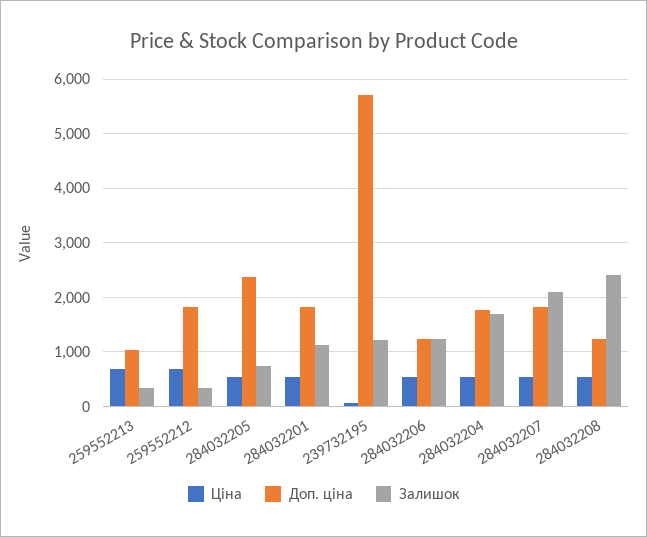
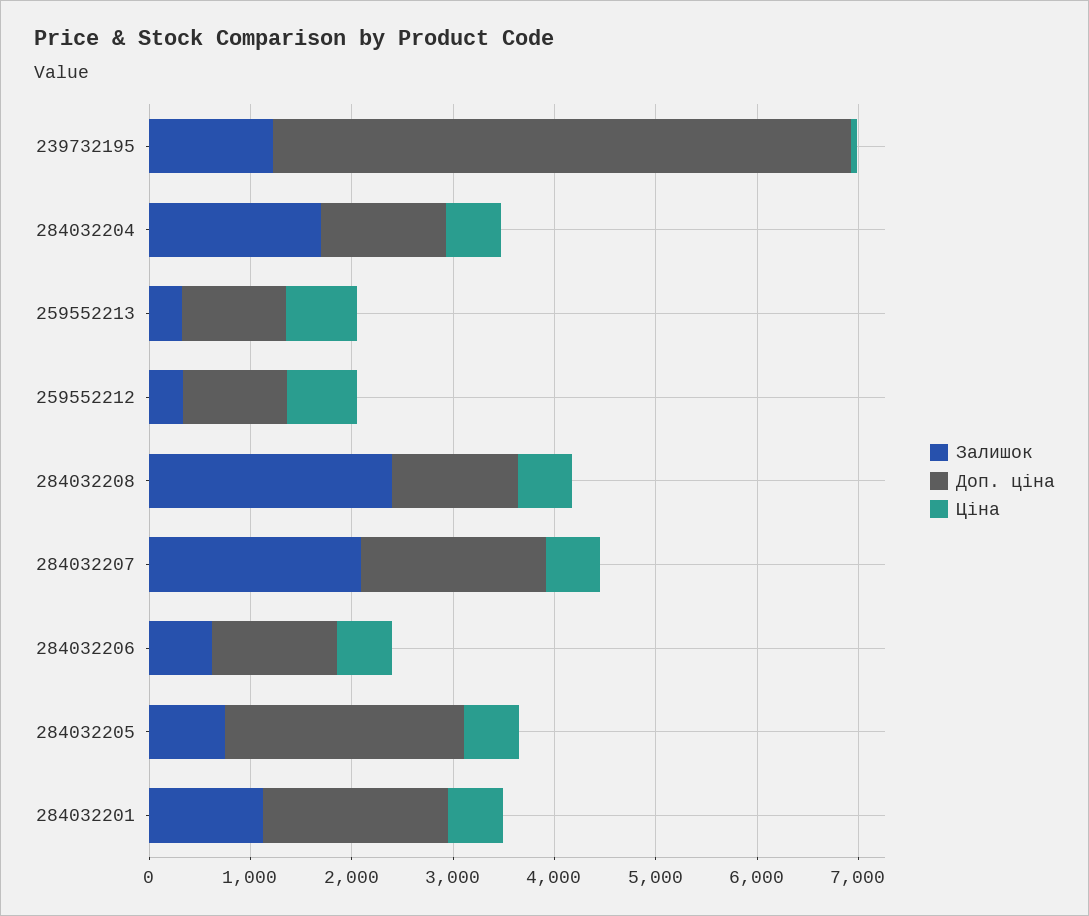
Доп. ціна, 259552212: 1800 -> 1000
Залишок, 284032206: 1200 -> 600
Доп. ціна, 284032204: 1800 -> 1200

